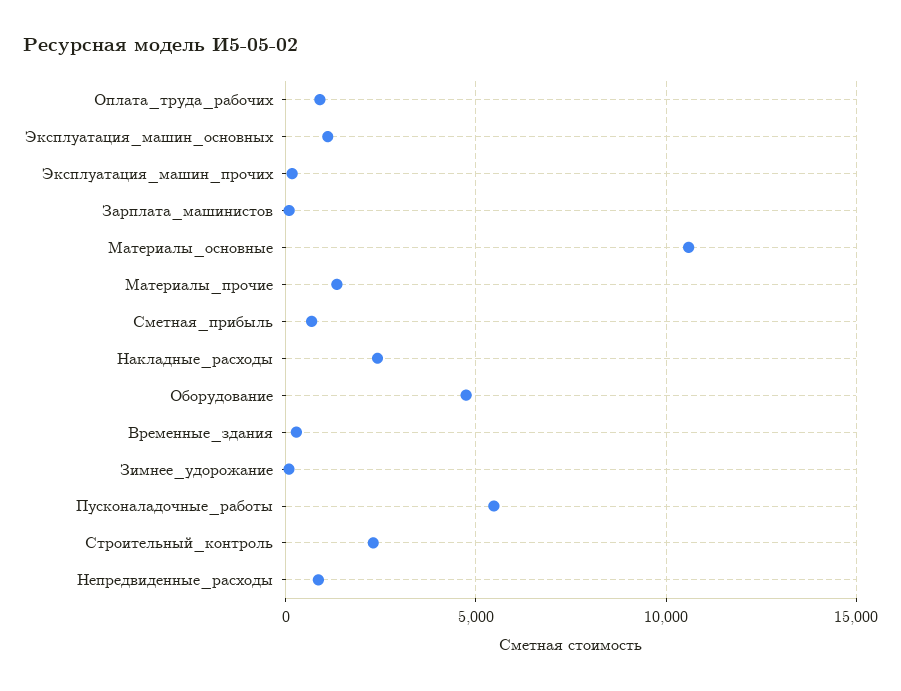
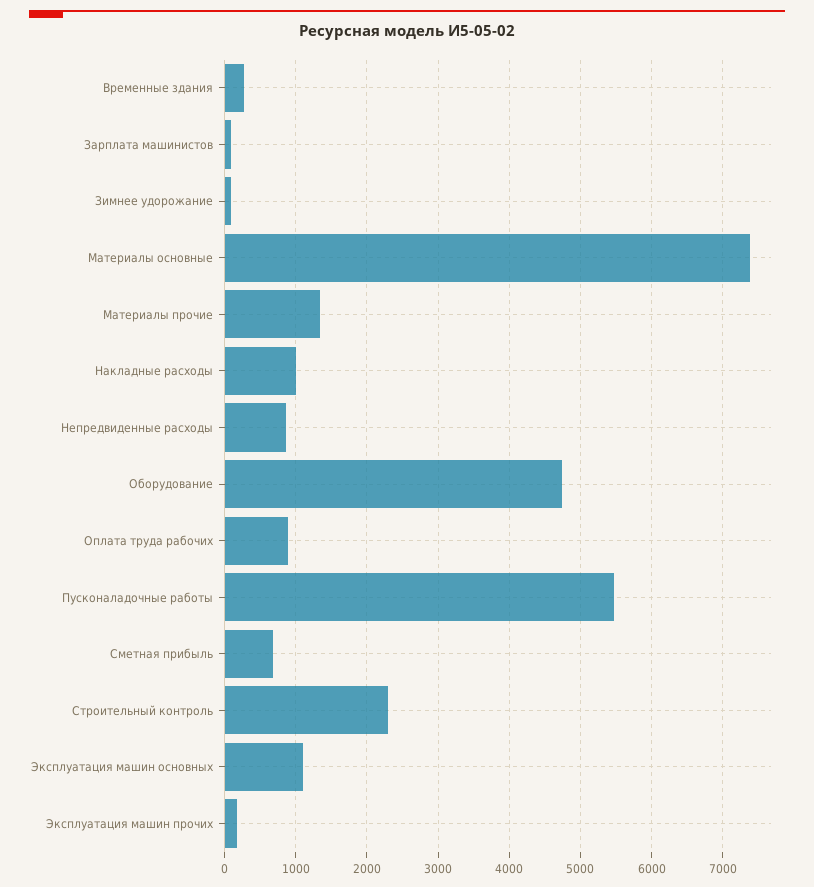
Материалы_основные: 10500 -> 7400
Накладные_расходы: 2500 -> 1000

